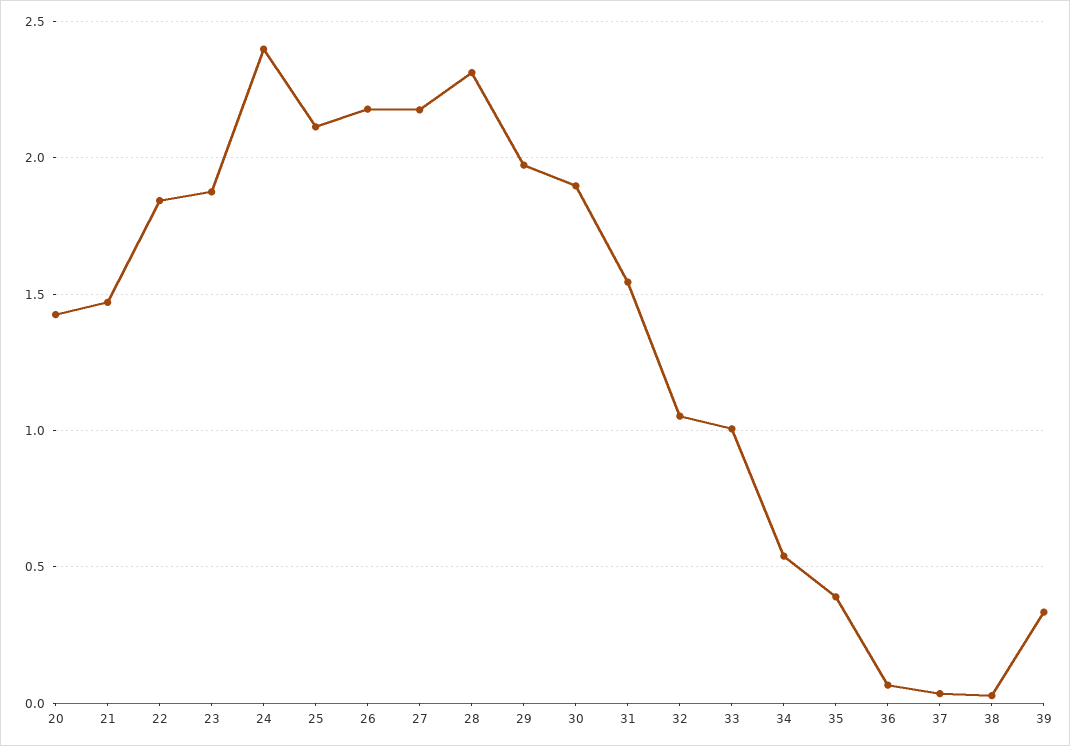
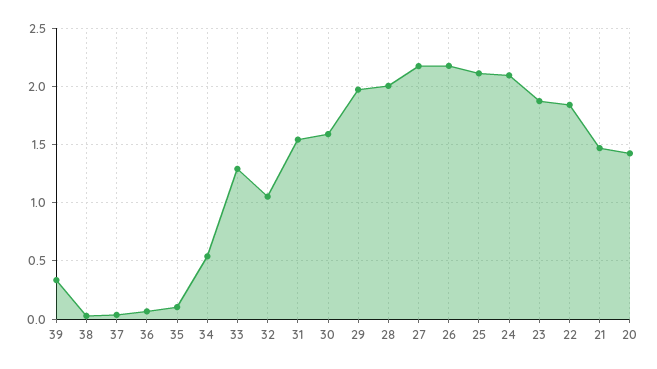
24: 2.4 -> 2.1
28: 2.3 -> 2
30: 1.9 -> 1.6
33: 1 -> 1.3
35: 0.4 -> 0.1

